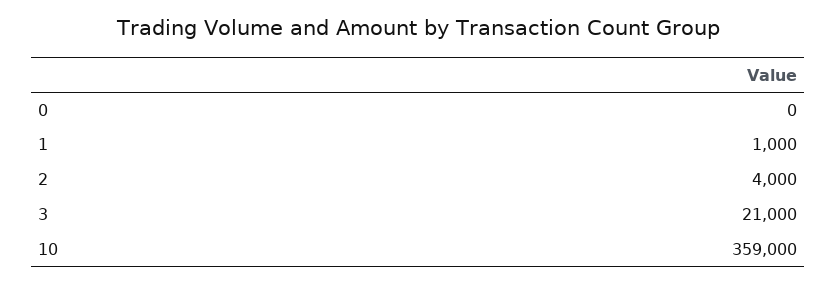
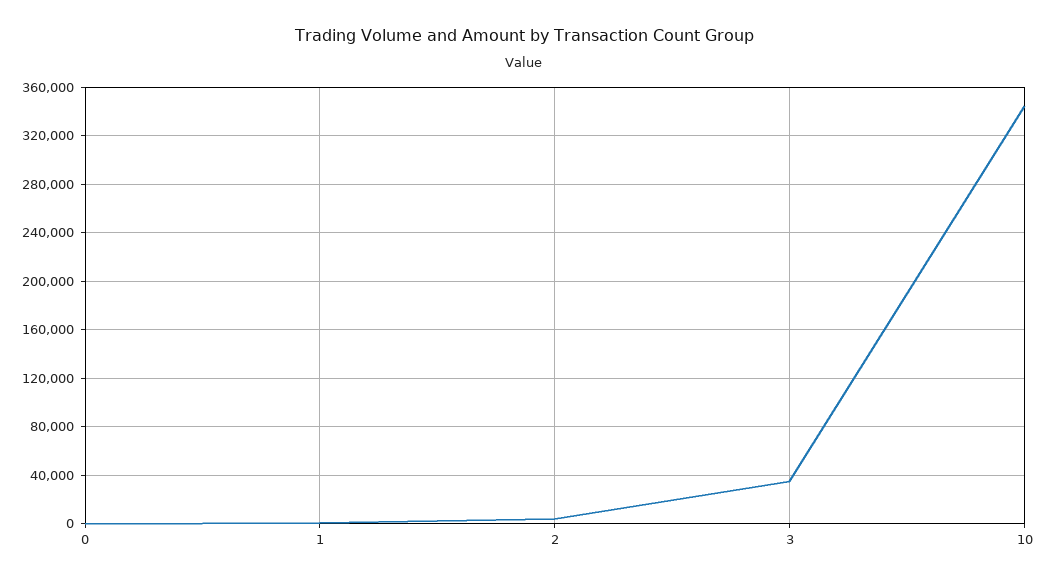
3: 21000 -> 35000
10: 359000 -> 345000

